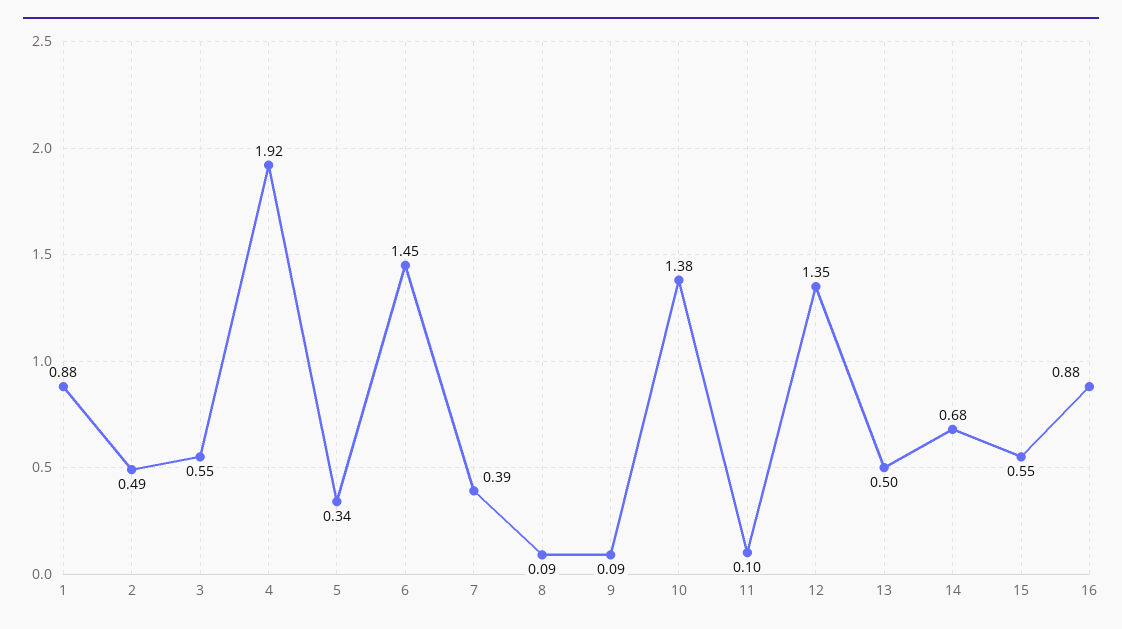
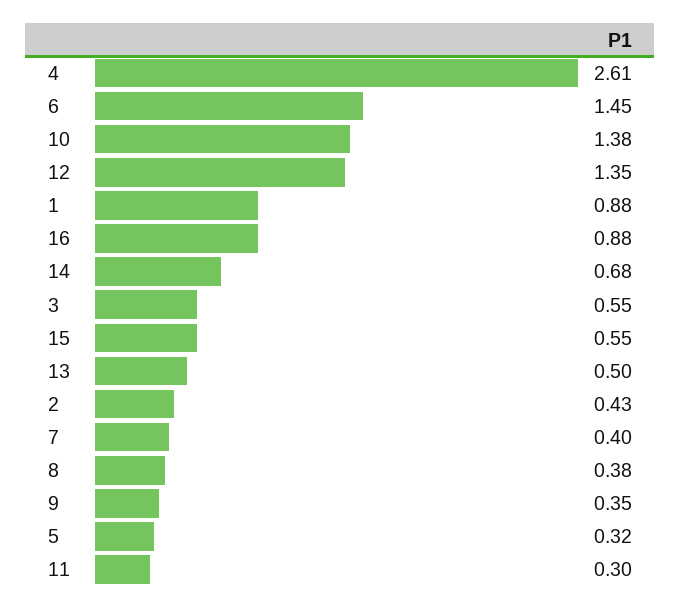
2: 0.49 -> 0.43
4: 1.92 -> 2.61
5: 0.34 -> 0.32
7: 0.39 -> 0.4
8: 0.09 -> 0.38
9: 0.09 -> 0.35
11: 0.1 -> 0.3

